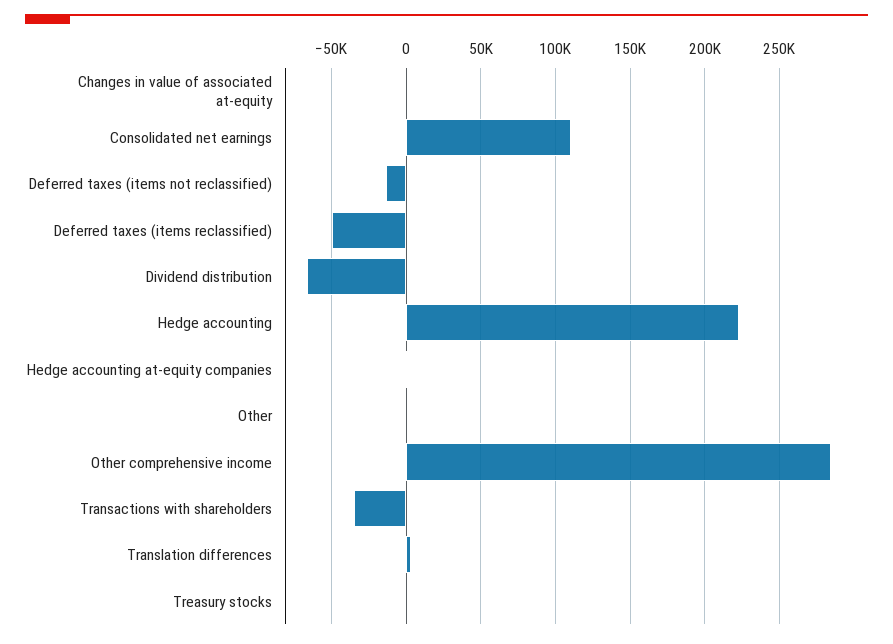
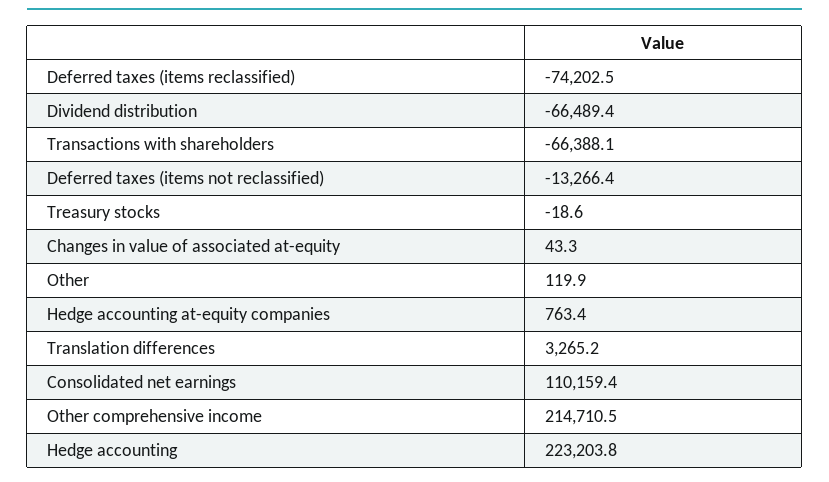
Deferred taxes (items reclassified): -50000 -> -74202.5
Other comprehensive income: 285000 -> 214710.5
Transactions with shareholders: -35000 -> -66388.1

